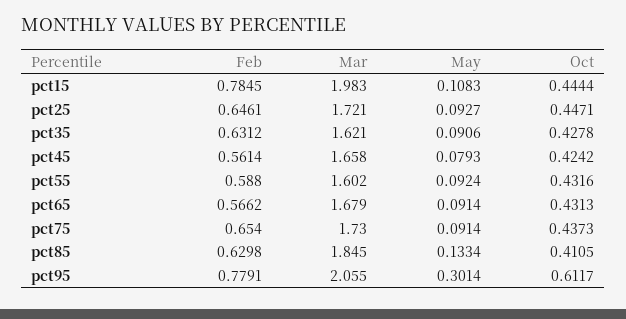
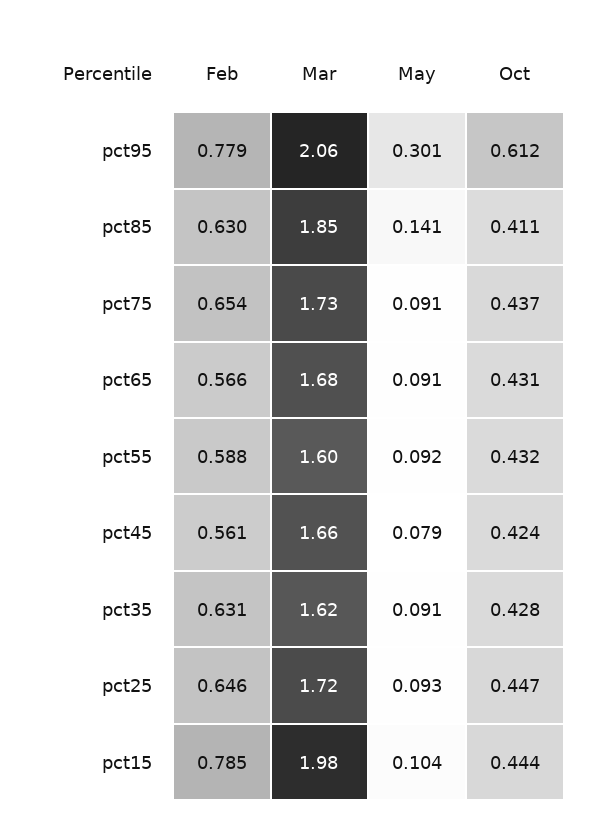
May, pct15: 0.1083 -> 0.104
May, pct85: 0.1334 -> 0.141

